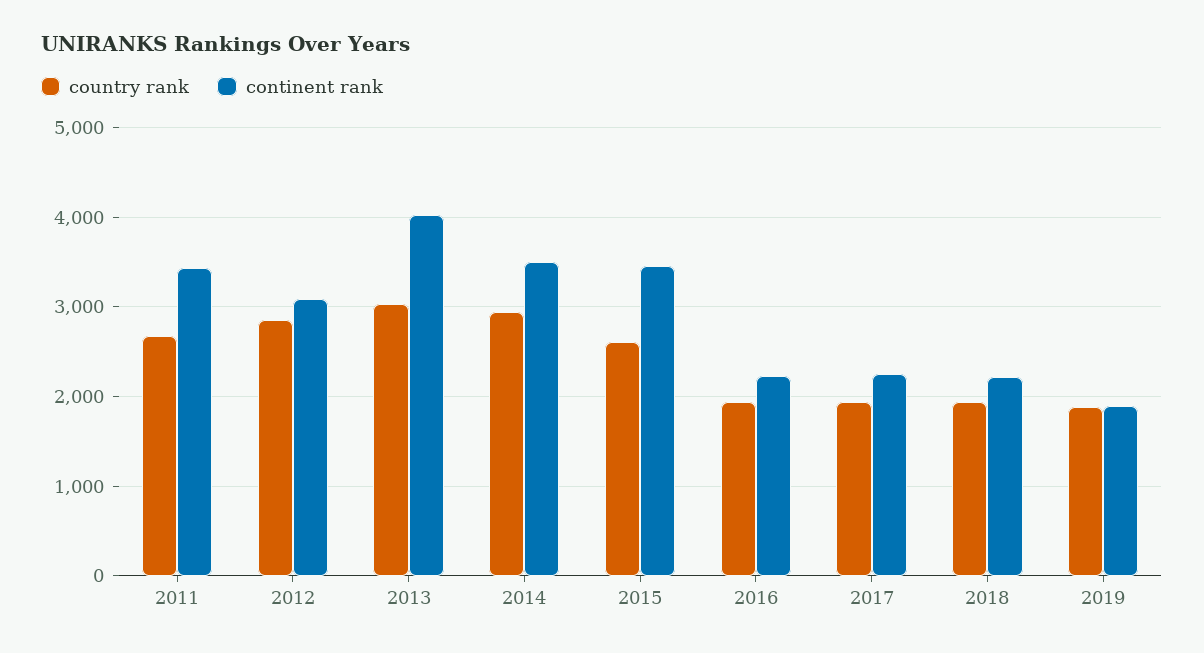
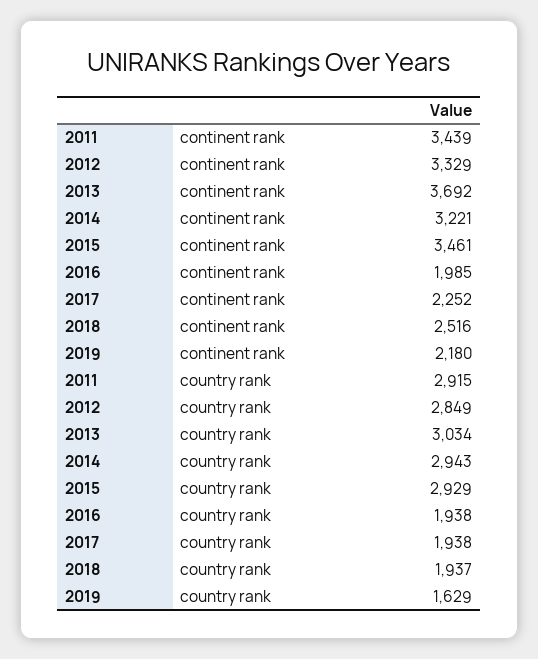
country rank, 2011: 2700 -> 2915
continent rank, 2012: 3100 -> 3329
continent rank, 2013: 4000 -> 3692
continent rank, 2014: 3500 -> 3221
country rank, 2015: 2600 -> 2929
continent rank, 2016: 2200 -> 1985
continent rank, 2018: 2200 -> 2516
country rank, 2019: 1900 -> 1629
continent rank, 2019: 1900 -> 2180

